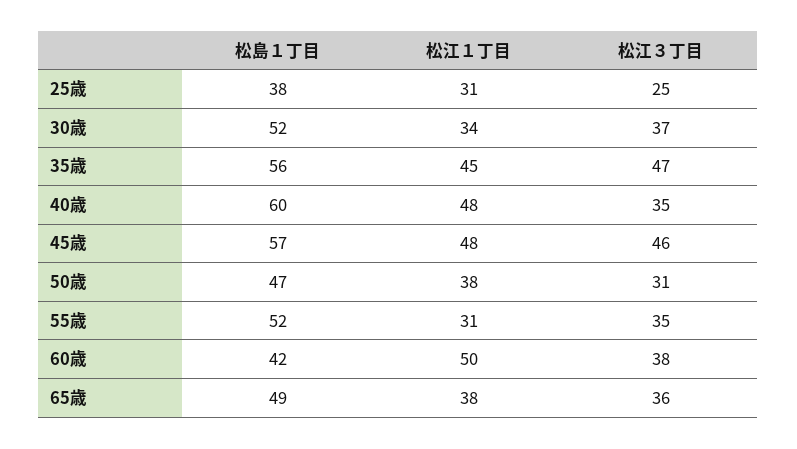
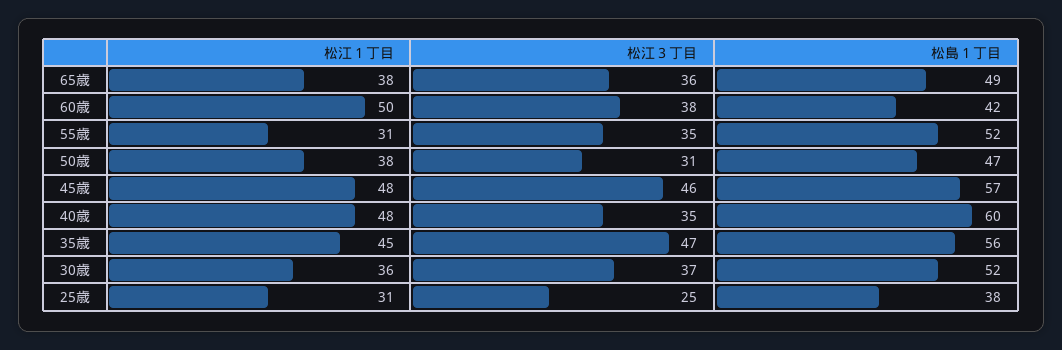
松江１丁目, 30歳: 34 -> 36

